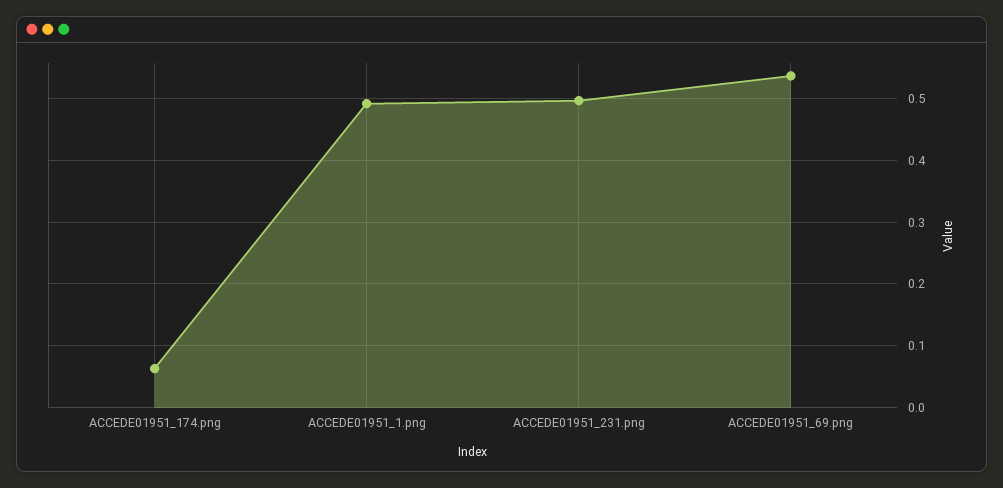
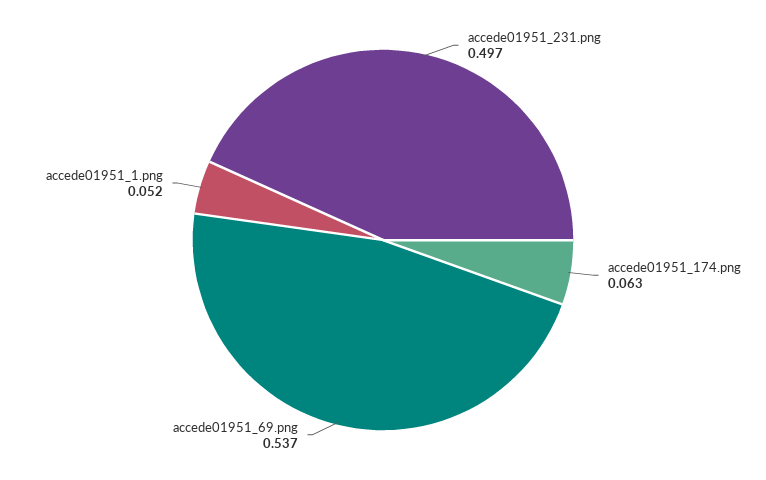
ACCEDE01951_1.png: 0.49 -> 0.052

